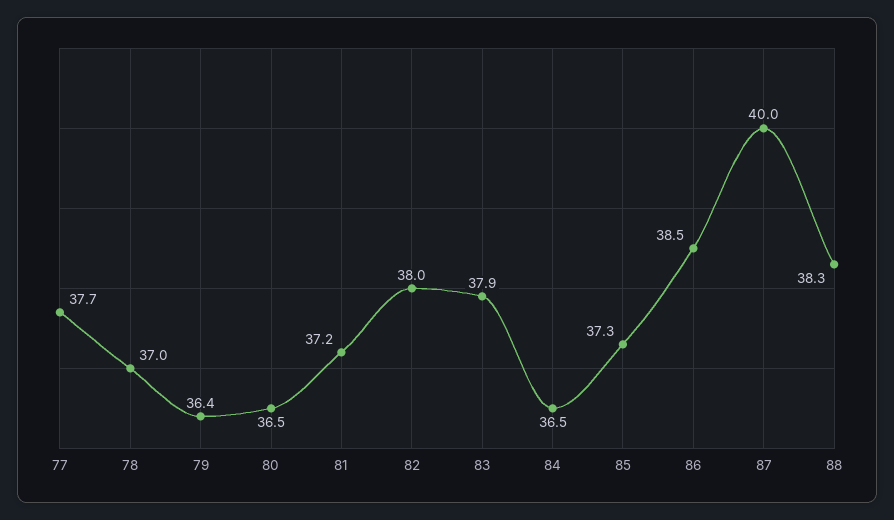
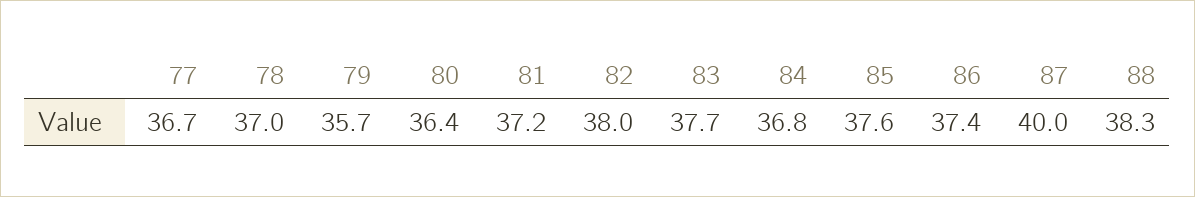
77: 37.7 -> 36.7
79: 36.4 -> 35.7
80: 36.5 -> 36.4
83: 37.9 -> 37.7
84: 36.5 -> 36.8
85: 37.3 -> 37.6
86: 38.5 -> 37.4

